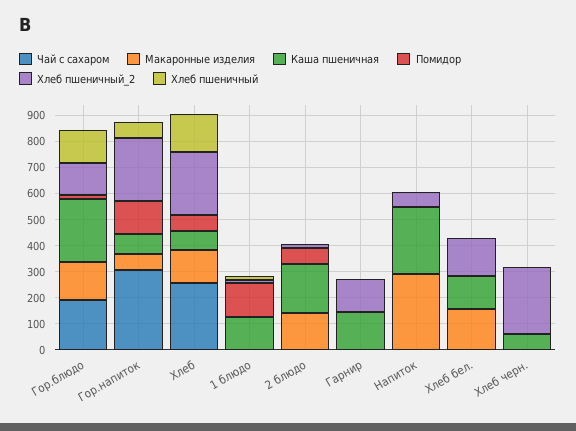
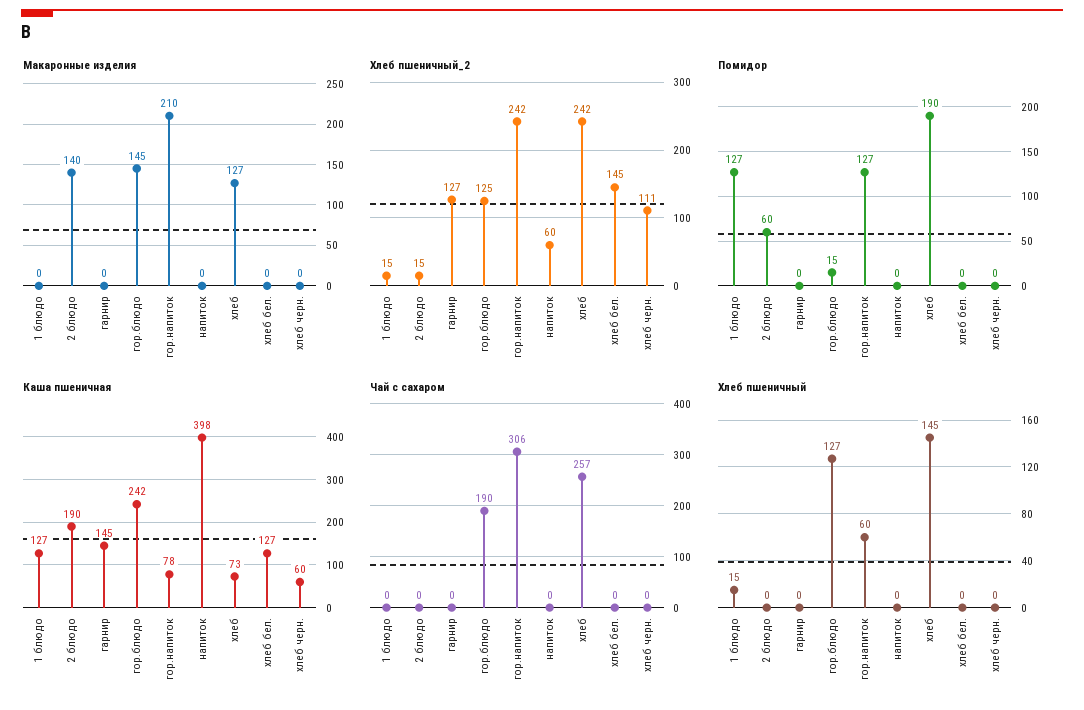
Макаронные изделия, Гор.напиток: 50 -> 210
Помидор, Хлеб: 50 -> 190
Макаронные изделия, Напиток: 300 -> 0
Каша пшеничная, Напиток: 250 -> 398
Макаронные изделия, Хлеб бел.: 150 -> 0
Хлеб пшеничный_2, Хлеб черн.: 250 -> 111

